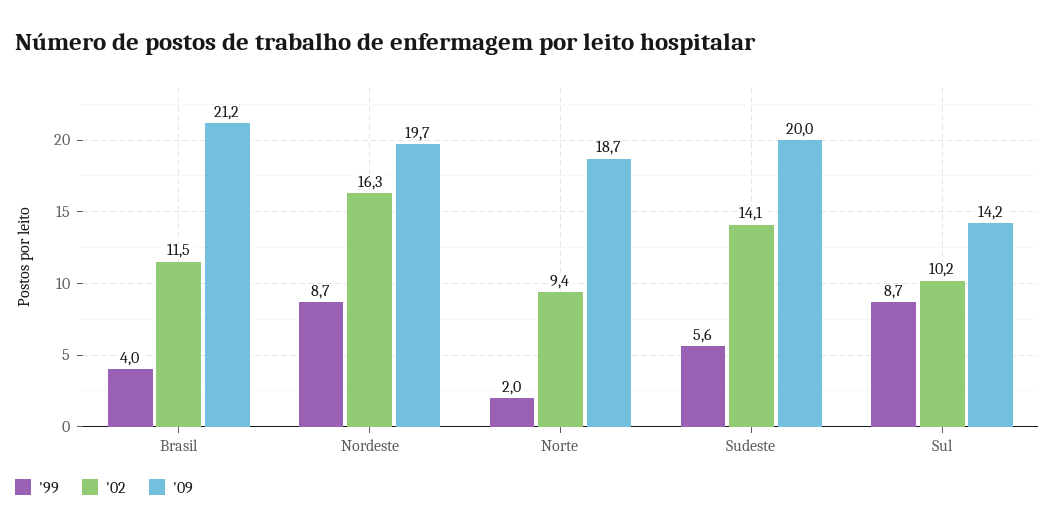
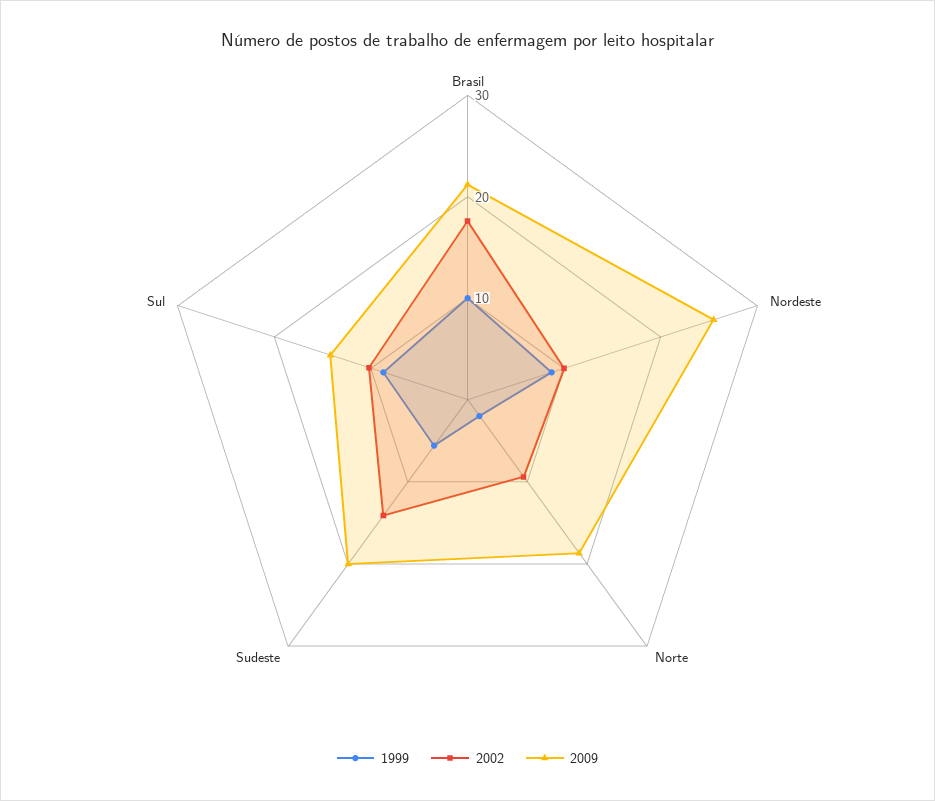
'99, Brasil: 4 -> 10
'02, Brasil: 11.5 -> 18
'02, Nordeste: 16.3 -> 10
'09, Nordeste: 19.7 -> 26

